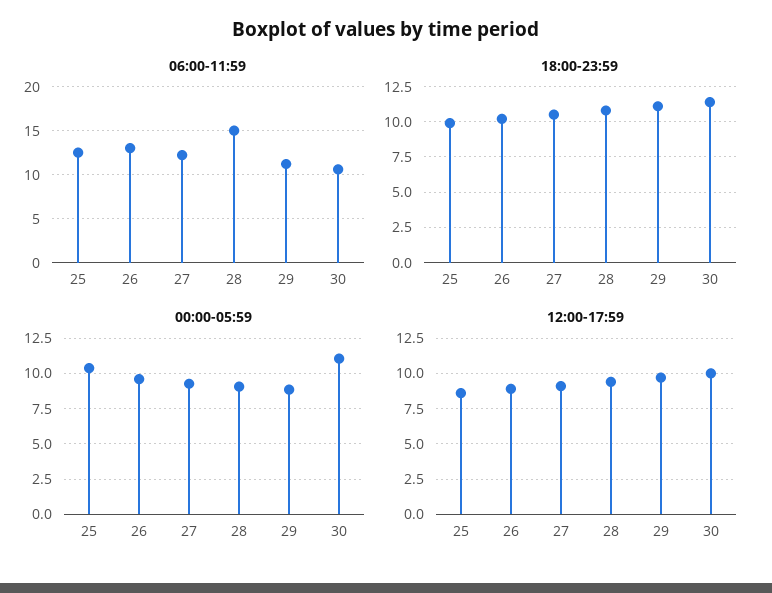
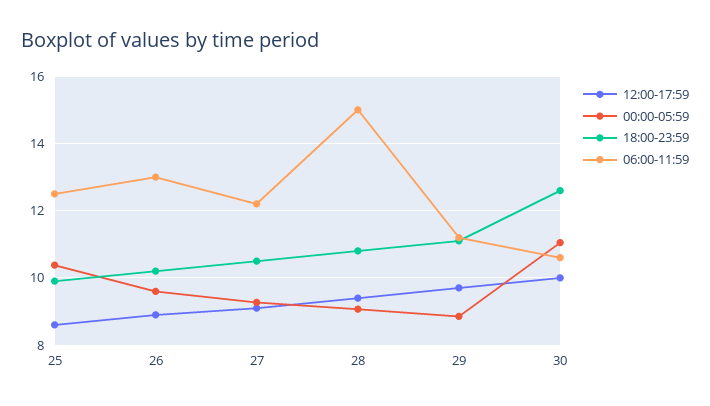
18:00-23:59, 30: 11.5 -> 12.6

